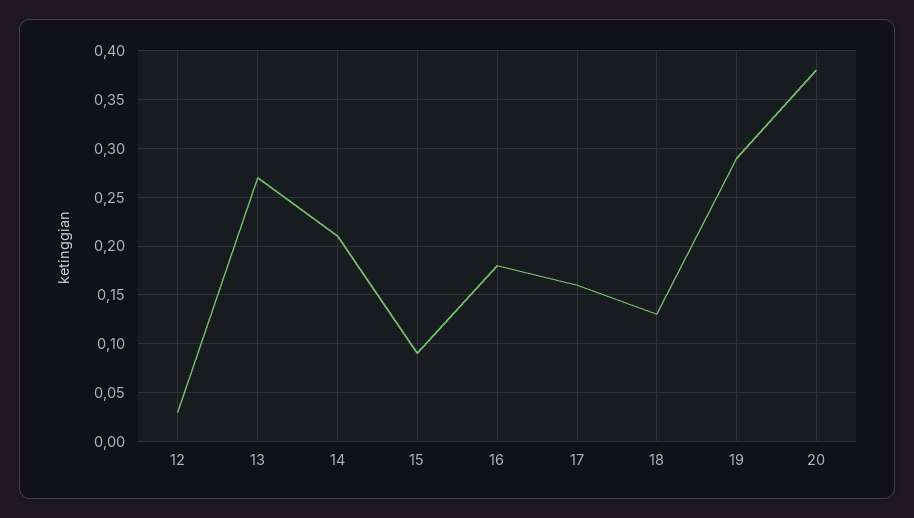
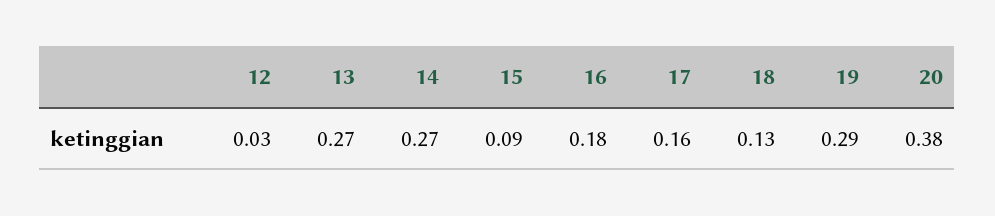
14: 0.21 -> 0.27

